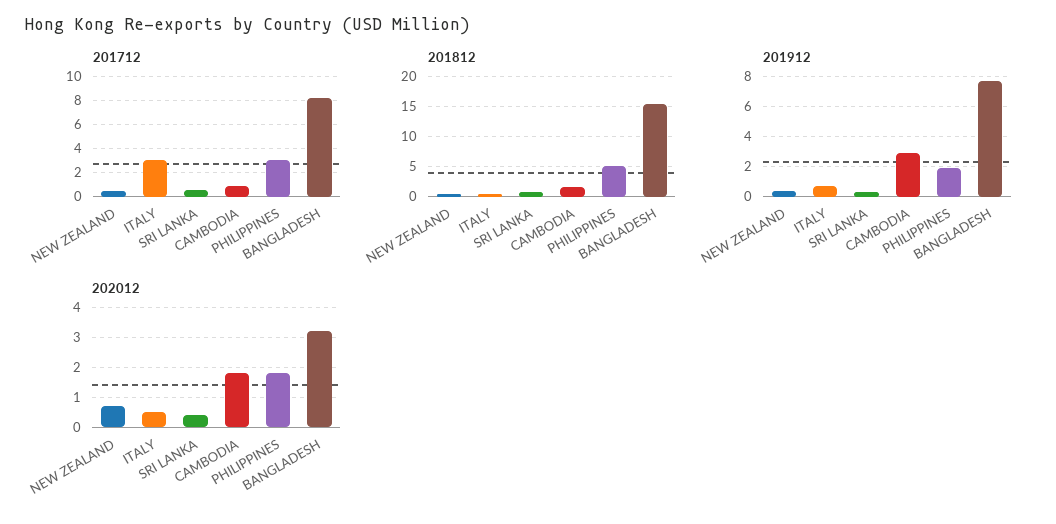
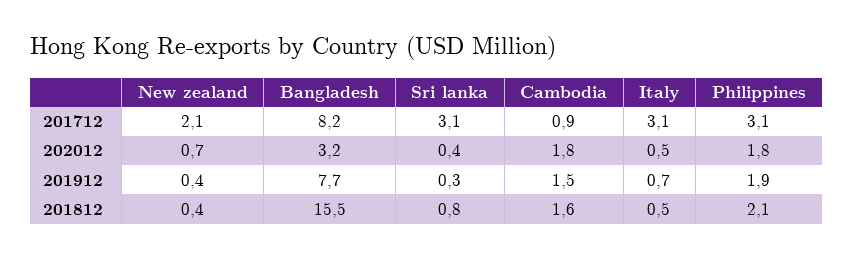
201712, NEW ZEALAND: 0.5 -> 2.1
201712, SRI LANKA: 0.5 -> 3.1
201812, PHILIPPINES: 5 -> 2.1
201912, CAMBODIA: 3 -> 1.5

